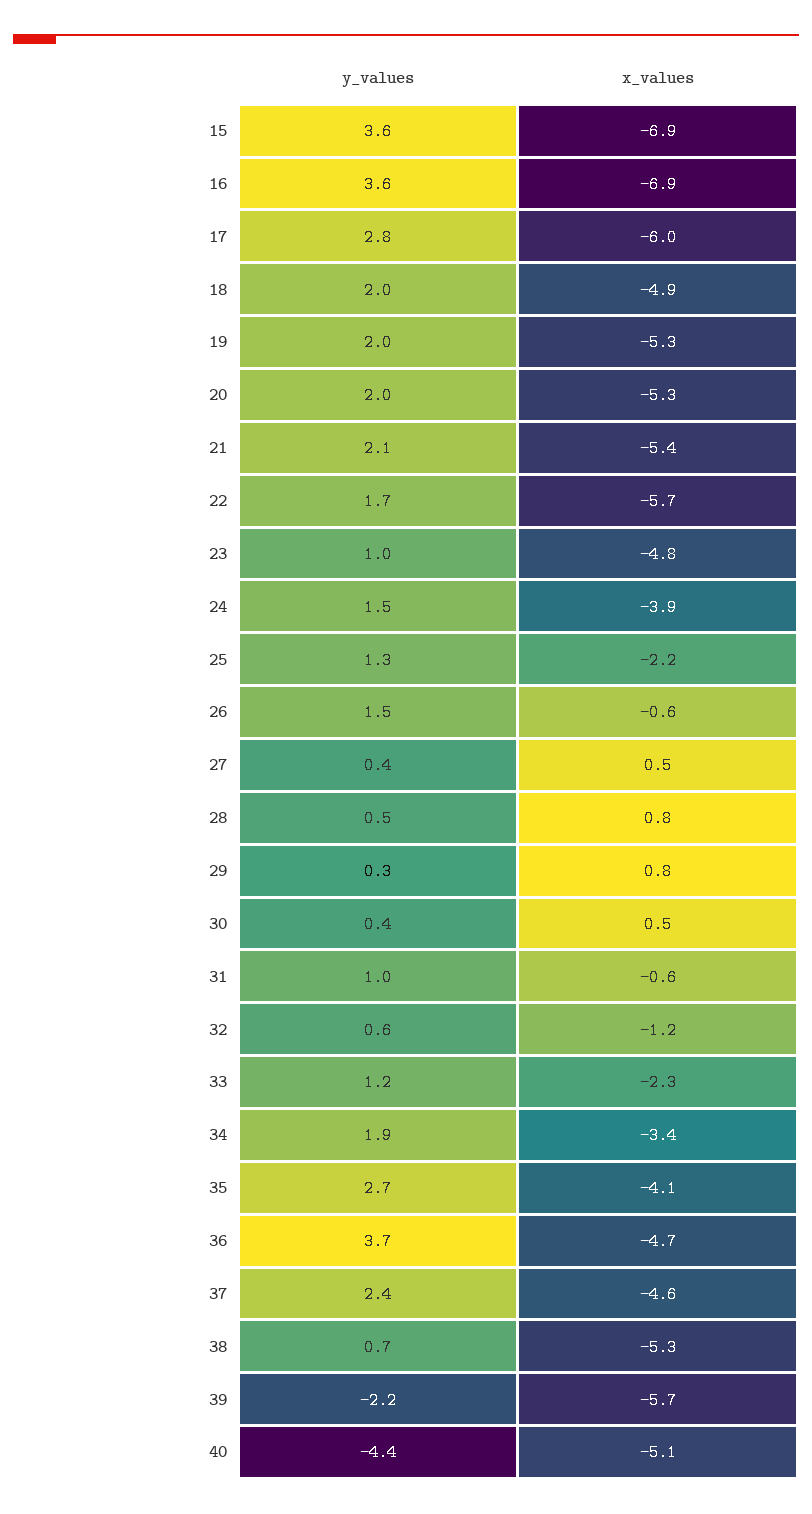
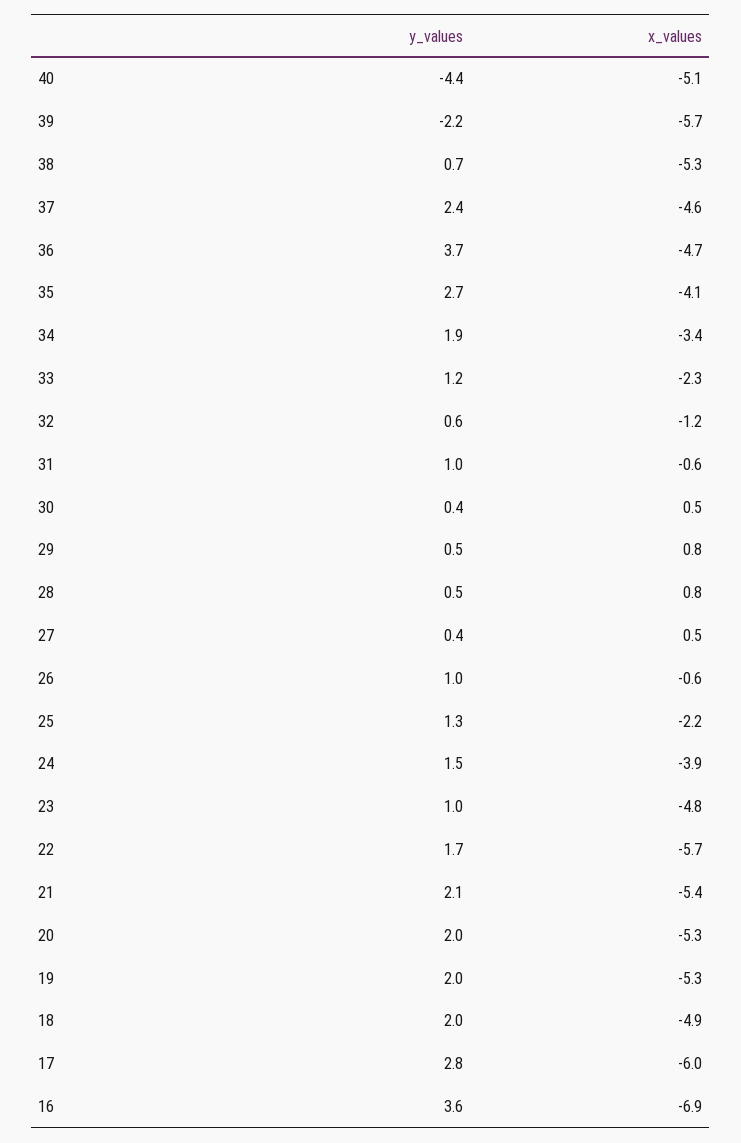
y_values, 15: 3.6 -> none
x_values, 15: -6.9 -> none
y_values, 26: 1.5 -> 1
y_values, 29: 0.3 -> 0.5

